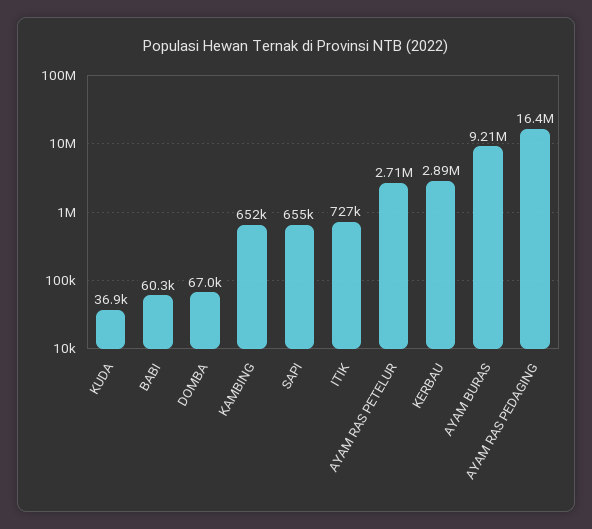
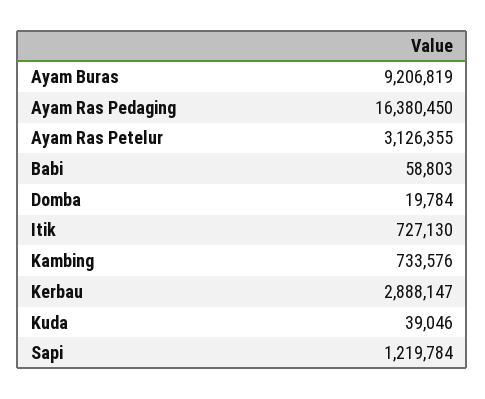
KUDA: 36900 -> 39046
BABI: 60300 -> 58803
DOMBA: 67000 -> 19784
KAMBING: 652000 -> 733576
SAPI: 655000 -> 1219784
AYAM RAS PETELUR: 2710000 -> 3126355

